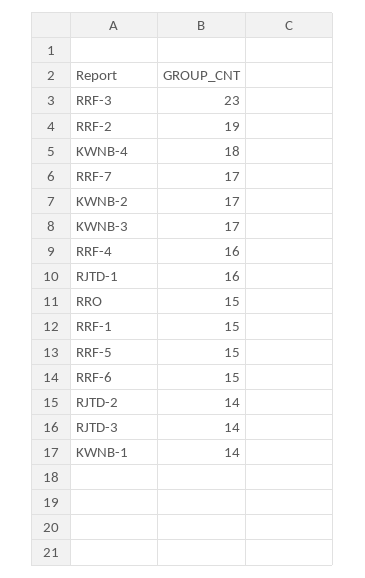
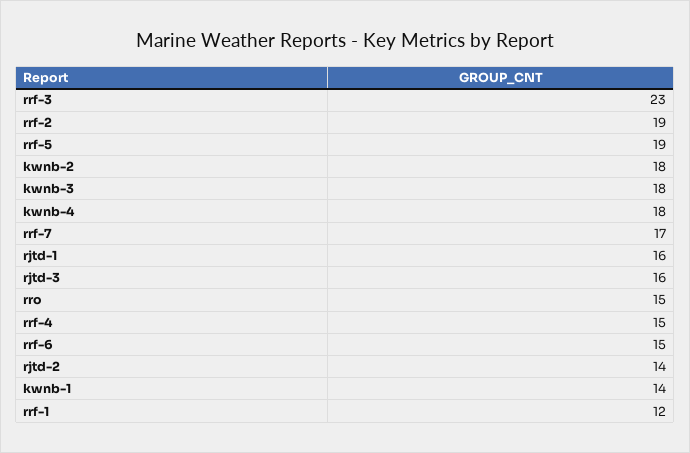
KWNB-2: 17 -> 18
KWNB-3: 17 -> 18
RRF-4: 16 -> 15
RRF-1: 15 -> 12
RRF-5: 15 -> 19
RJTD-3: 14 -> 16

